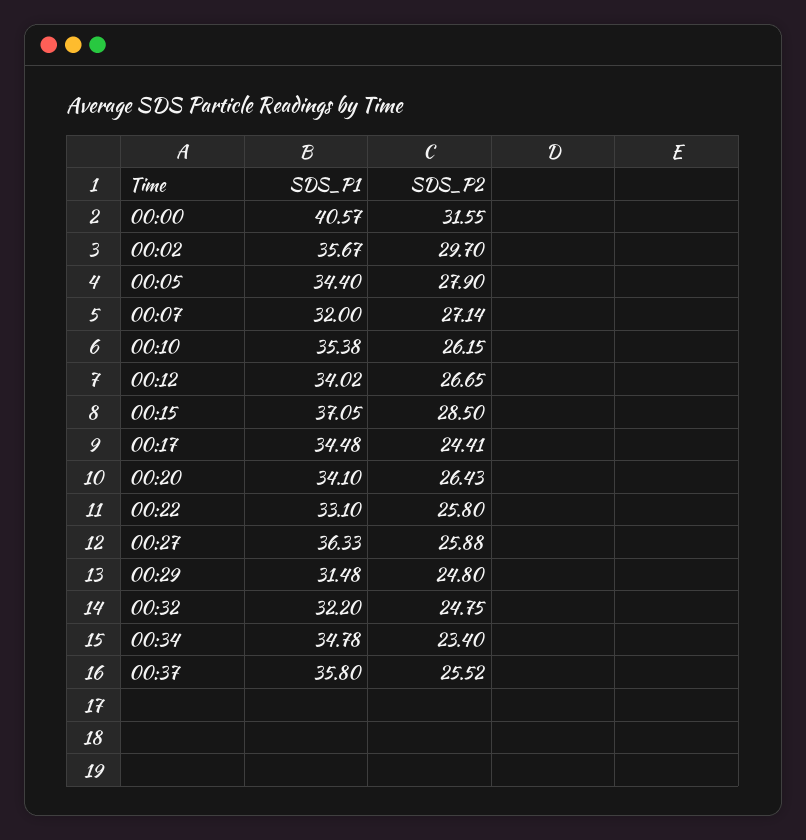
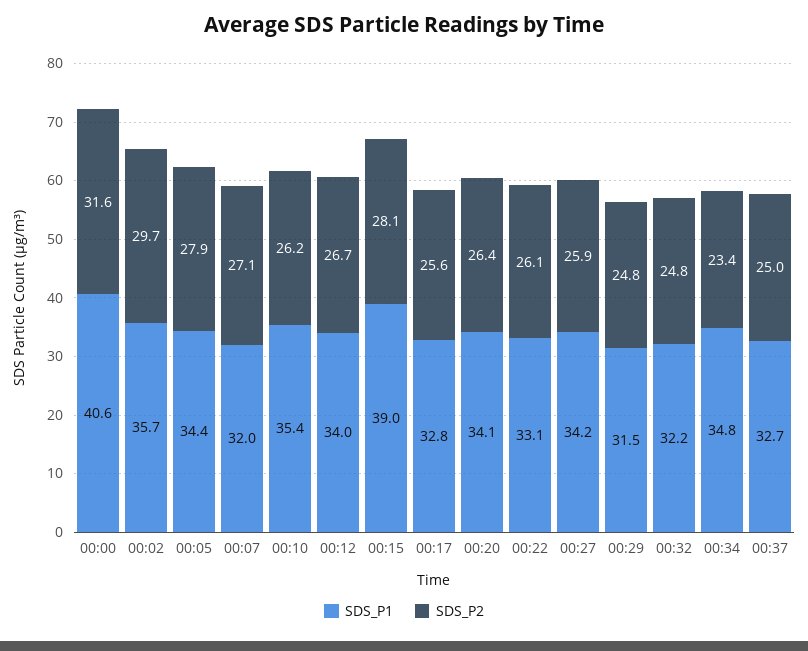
SDS_P1, 00:15: 37.05 -> 39
SDS_P2, 00:15: 28.5 -> 28.1
SDS_P1, 00:17: 34.48 -> 32.8
SDS_P2, 00:17: 24.41 -> 25.6
SDS_P2, 00:22: 25.8 -> 26.1
SDS_P1, 00:27: 36.33 -> 34.2
SDS_P1, 00:37: 35.8 -> 32.7
SDS_P2, 00:37: 25.52 -> 25

